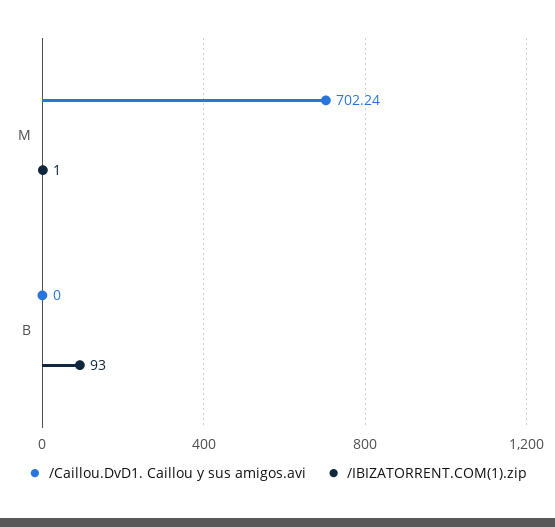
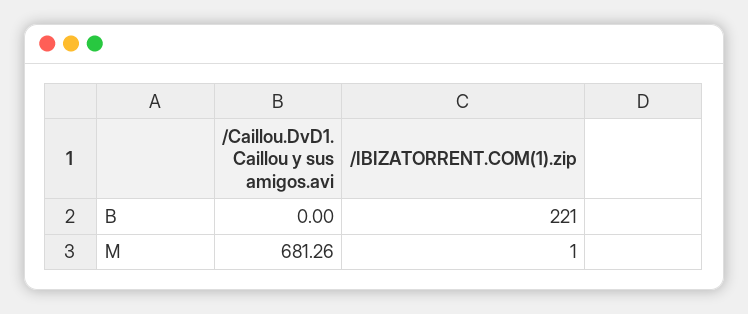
/Caillou.DvD1. Caillou y sus amigos.avi, M: 702.24 -> 681.26
/IBIZATORRENT.COM(1).zip, B: 93 -> 221

